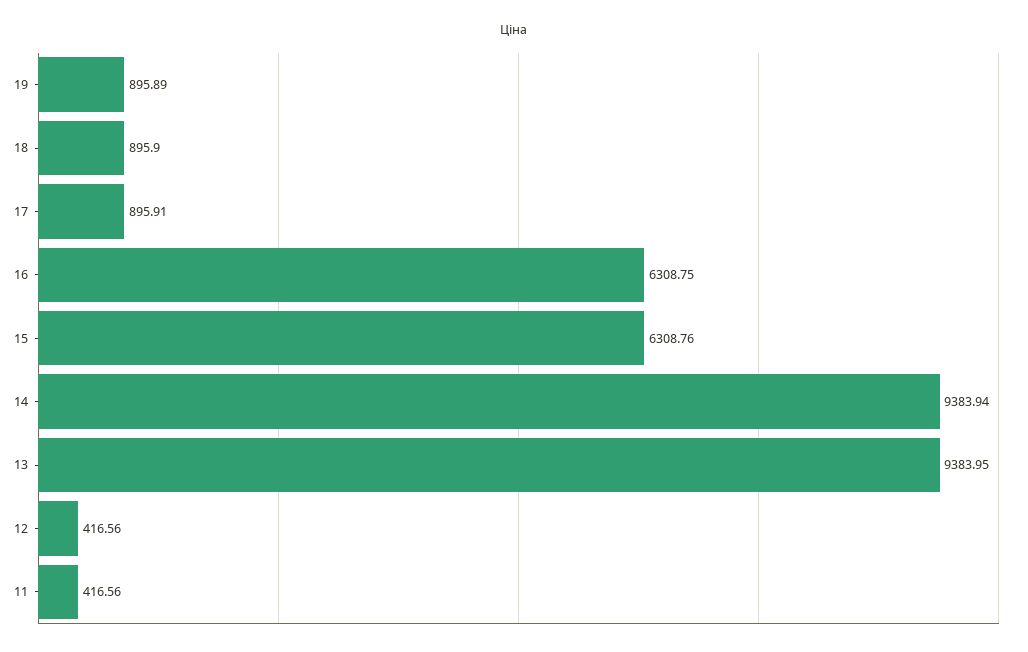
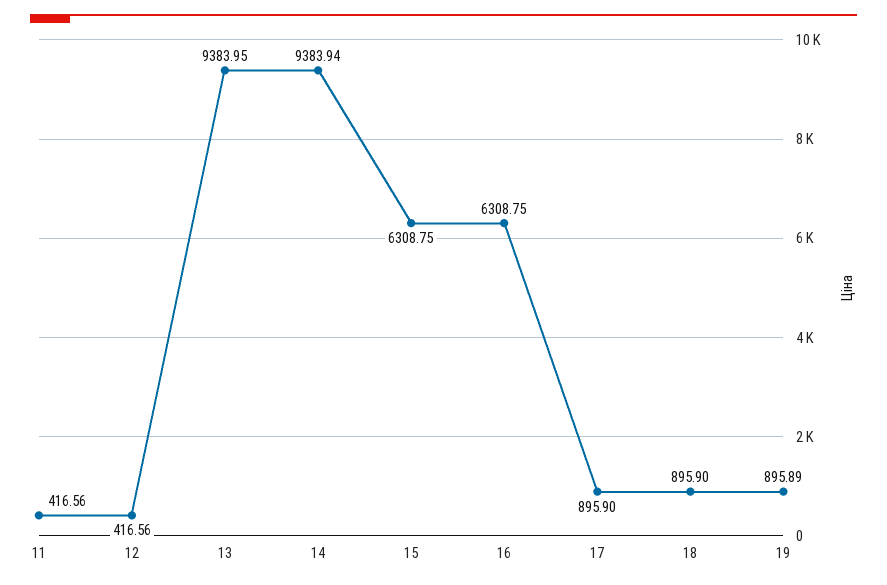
17: 895.91 -> 895.9
15: 6308.76 -> 6308.75

